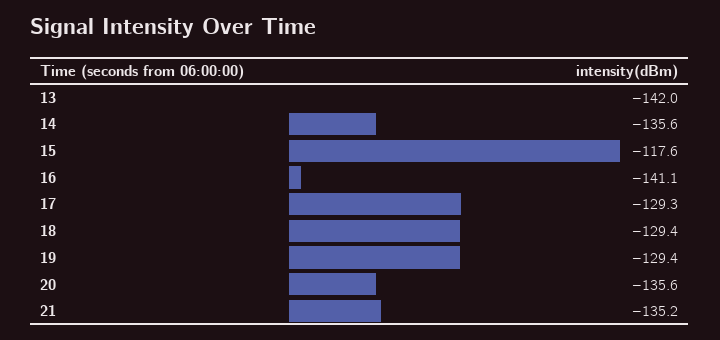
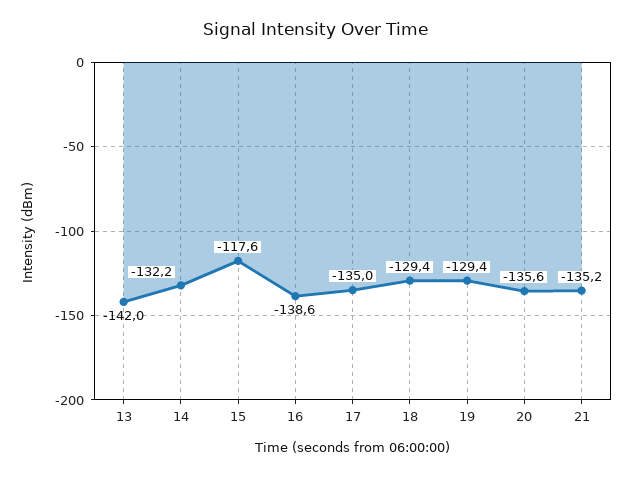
14: -135.6 -> -132.2
16: -141.1 -> -138.6
17: -129.3 -> -135

